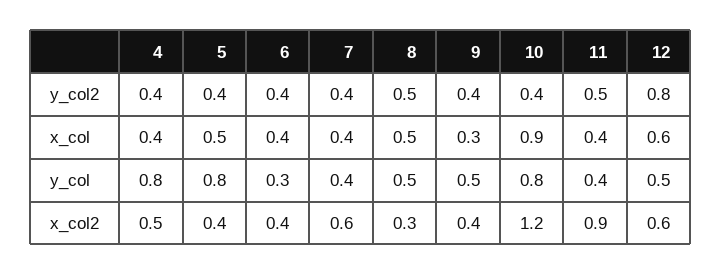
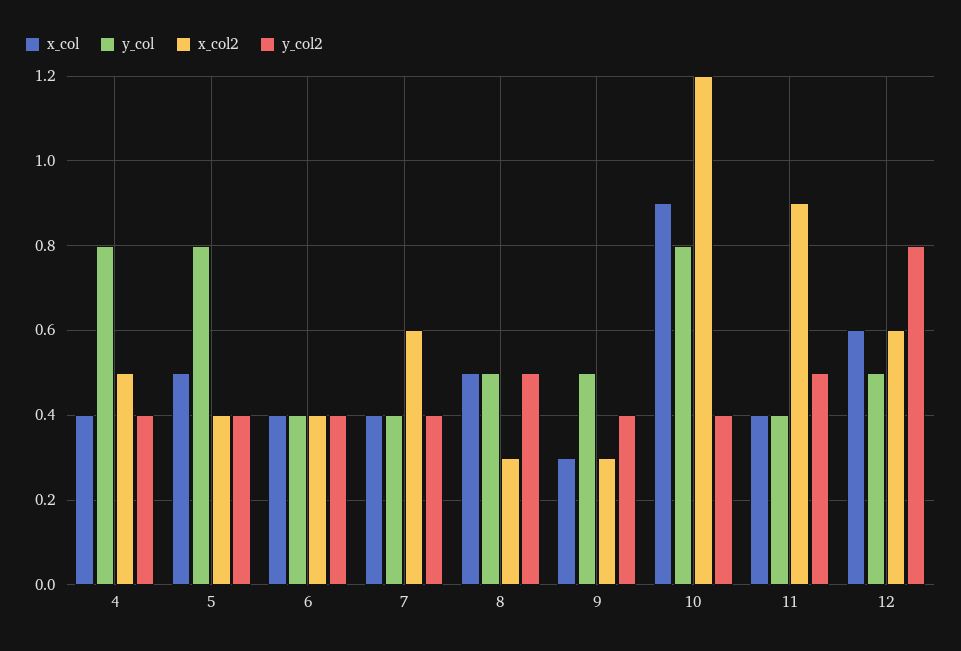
y_col, 6: 0.3 -> 0.4
x_col2, 9: 0.4 -> 0.3

